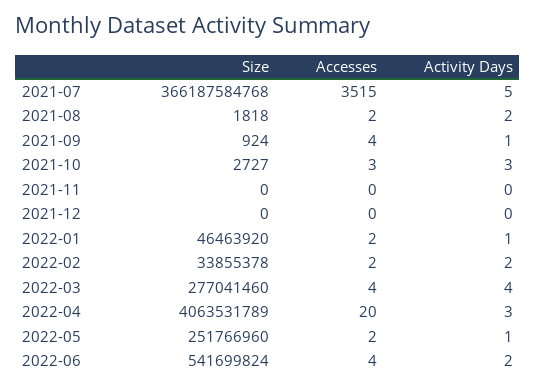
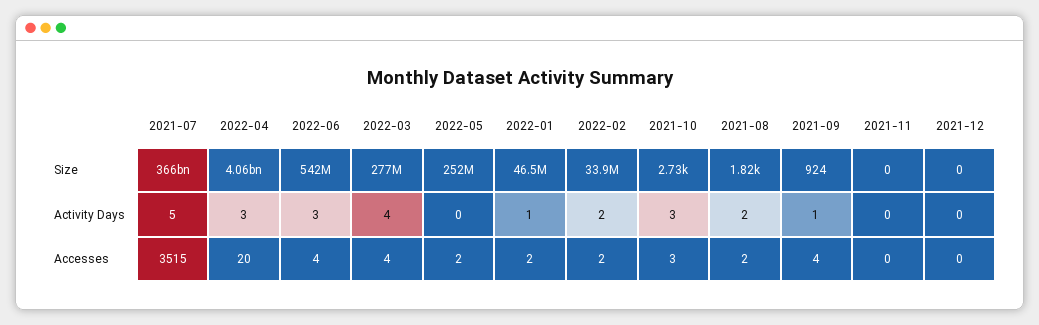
Activity Days, 2022-05: 1 -> 0
Activity Days, 2022-06: 2 -> 3

